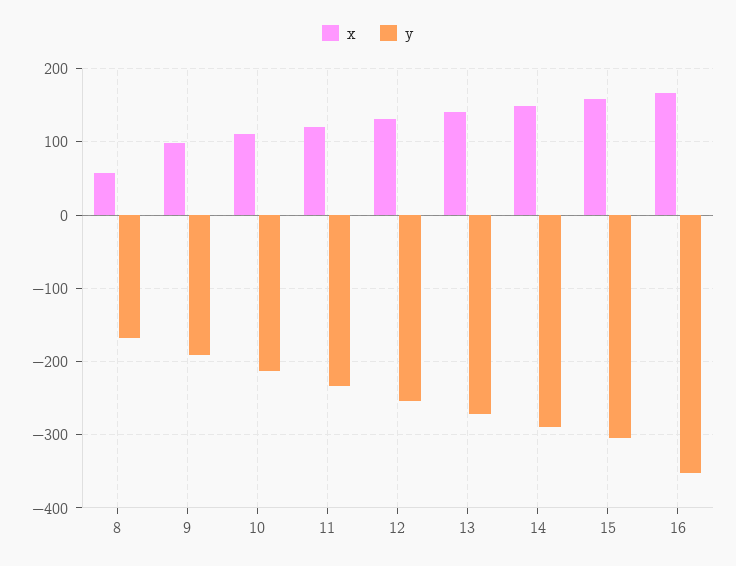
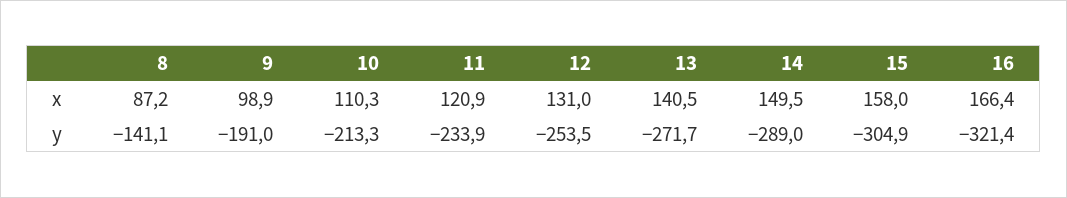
x, 8: 60 -> 87.2
y, 8: -170 -> -141.1
y, 16: -350 -> -321.4

